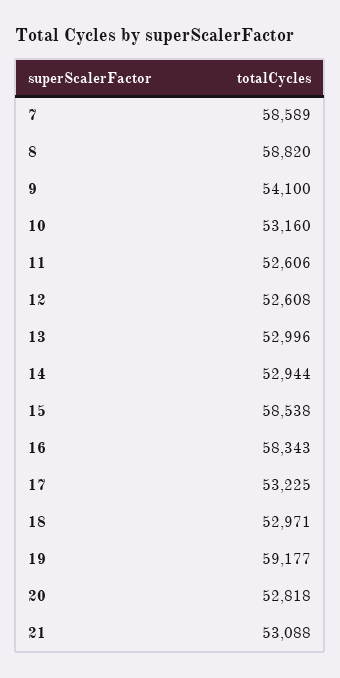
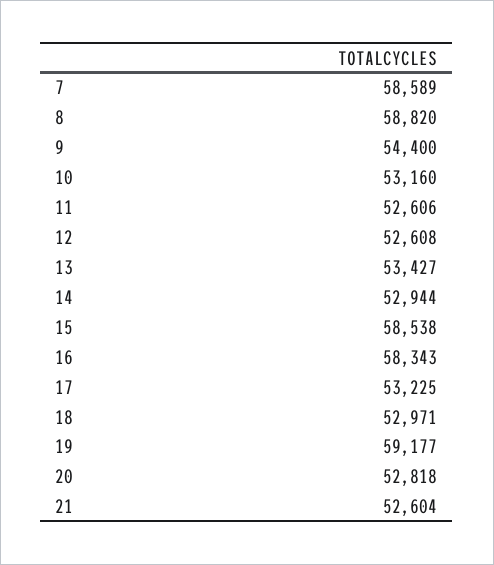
9: 54100 -> 54400
13: 52996 -> 53427
21: 53088 -> 52604

